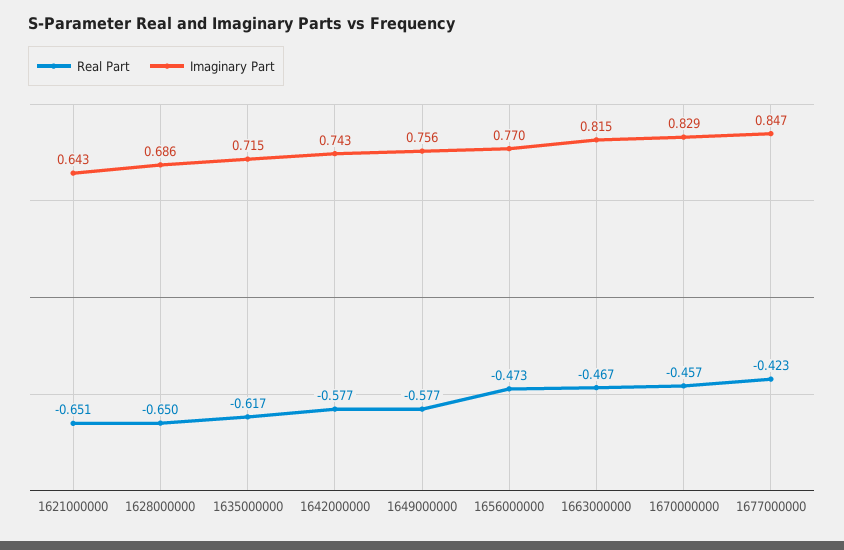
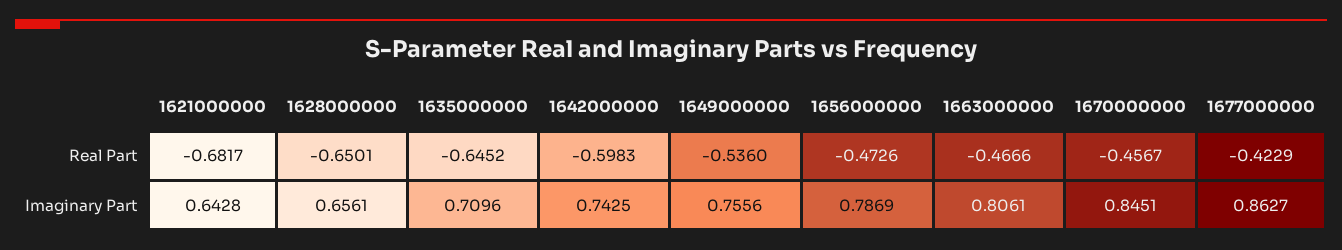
Real Part, 1621000000: -0.651 -> -0.6817
Imaginary Part, 1628000000: 0.686 -> 0.6561
Real Part, 1635000000: -0.617 -> -0.6452
Imaginary Part, 1635000000: 0.715 -> 0.7096
Real Part, 1642000000: -0.577 -> -0.5983
Real Part, 1649000000: -0.577 -> -0.536
Imaginary Part, 1656000000: 0.77 -> 0.7869
Imaginary Part, 1663000000: 0.815 -> 0.8061
Imaginary Part, 1670000000: 0.829 -> 0.8451
Imaginary Part, 1677000000: 0.847 -> 0.8627

